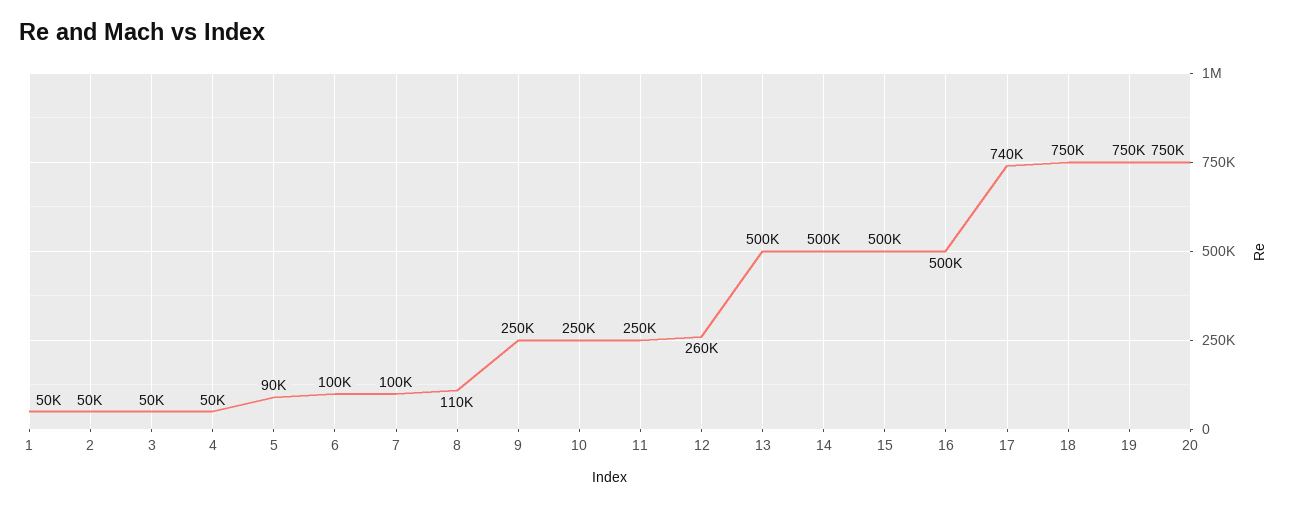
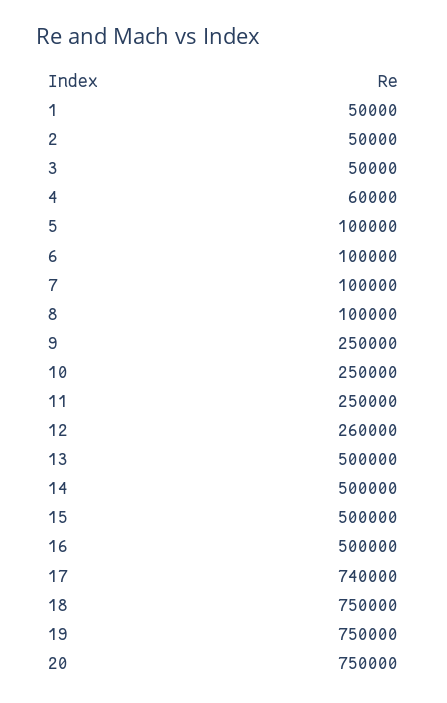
4: 50000 -> 60000
5: 90000 -> 100000
8: 110000 -> 100000

